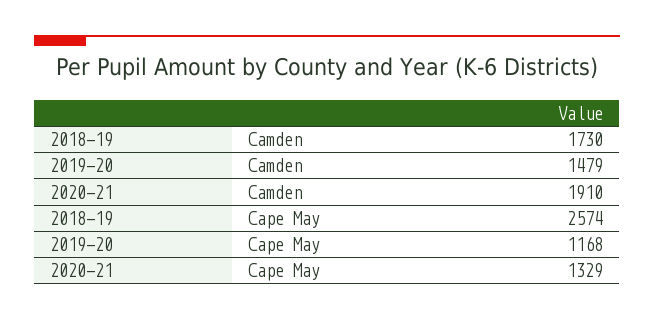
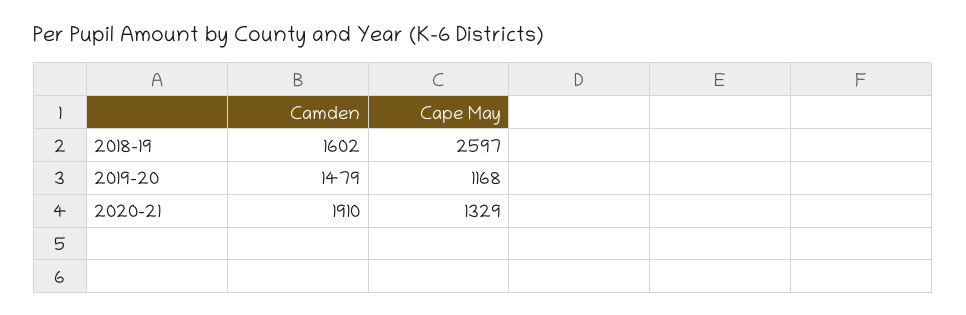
2018-19, Camden: 1730 -> 1602
2018-19, Cape May: 2574 -> 2597

